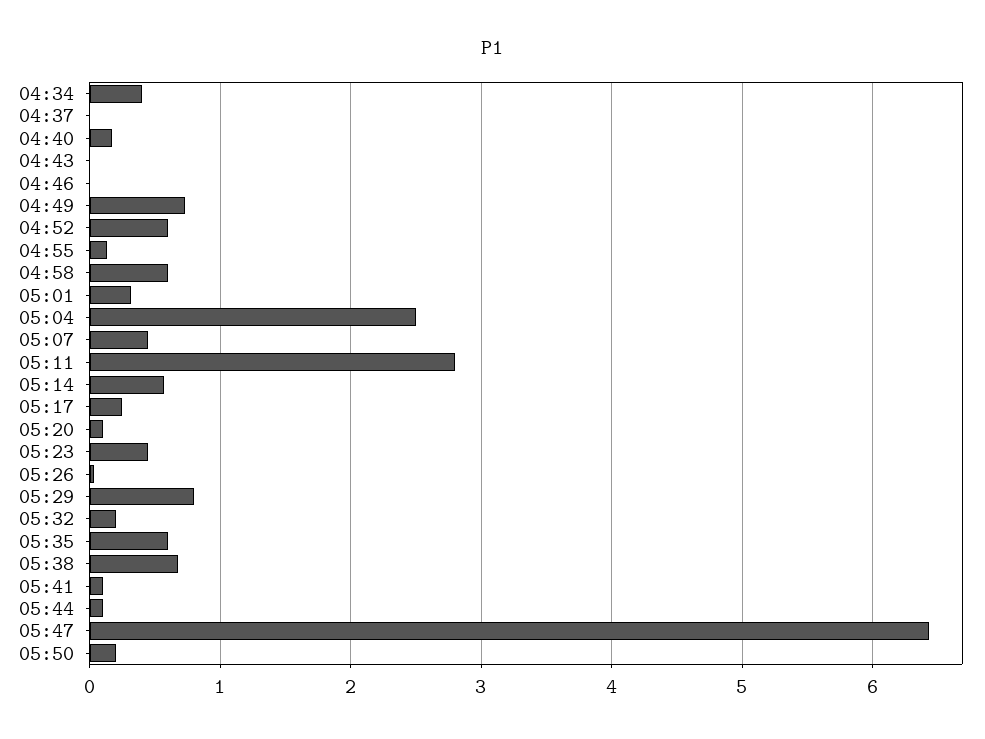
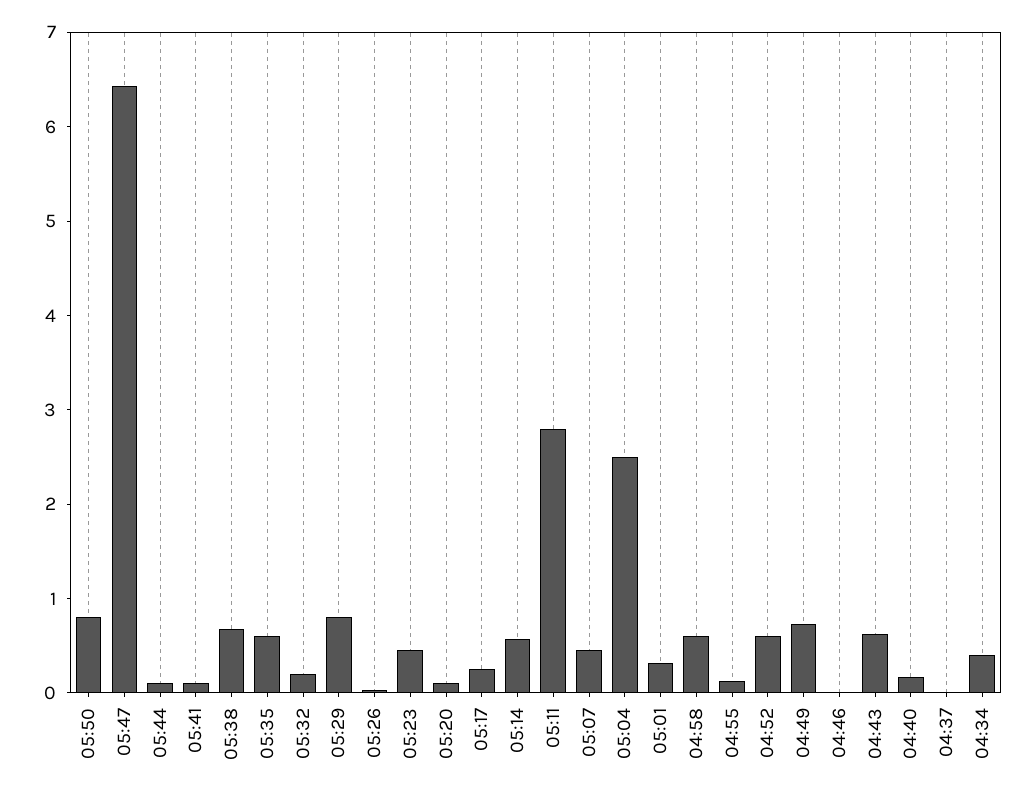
04:43: 0 -> 0.6
05:50: 0.2 -> 0.8

